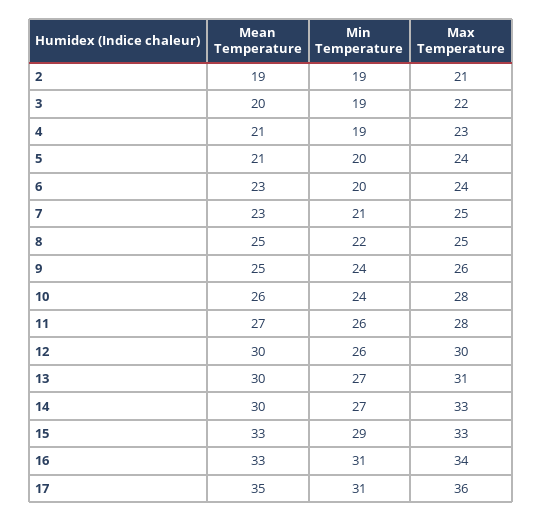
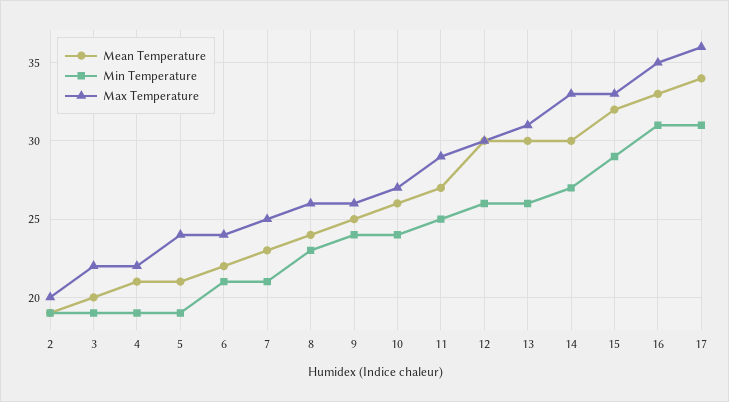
Max Temperature, 2: 21 -> 20
Max Temperature, 4: 23 -> 22
Min Temperature, 5: 20 -> 19
Mean Temperature, 6: 23 -> 22
Min Temperature, 6: 20 -> 21
Mean Temperature, 8: 25 -> 24
Min Temperature, 8: 22 -> 23
Max Temperature, 8: 25 -> 26
Max Temperature, 10: 28 -> 27
Min Temperature, 11: 26 -> 25
Max Temperature, 11: 28 -> 29
Min Temperature, 13: 27 -> 26
Mean Temperature, 15: 33 -> 32
Max Temperature, 16: 34 -> 35
Mean Temperature, 17: 35 -> 34

